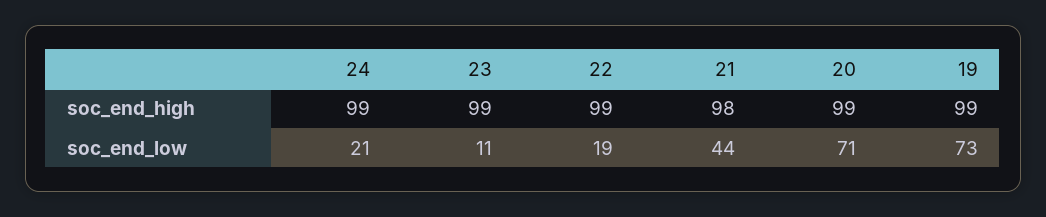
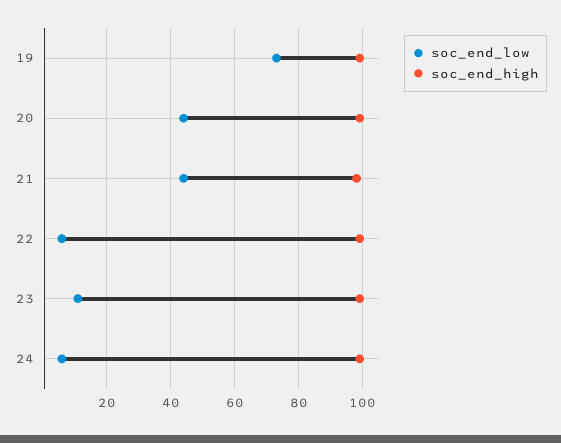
soc_end_low, 24: 21 -> 5
soc_end_low, 22: 19 -> 5
soc_end_low, 20: 71 -> 45

